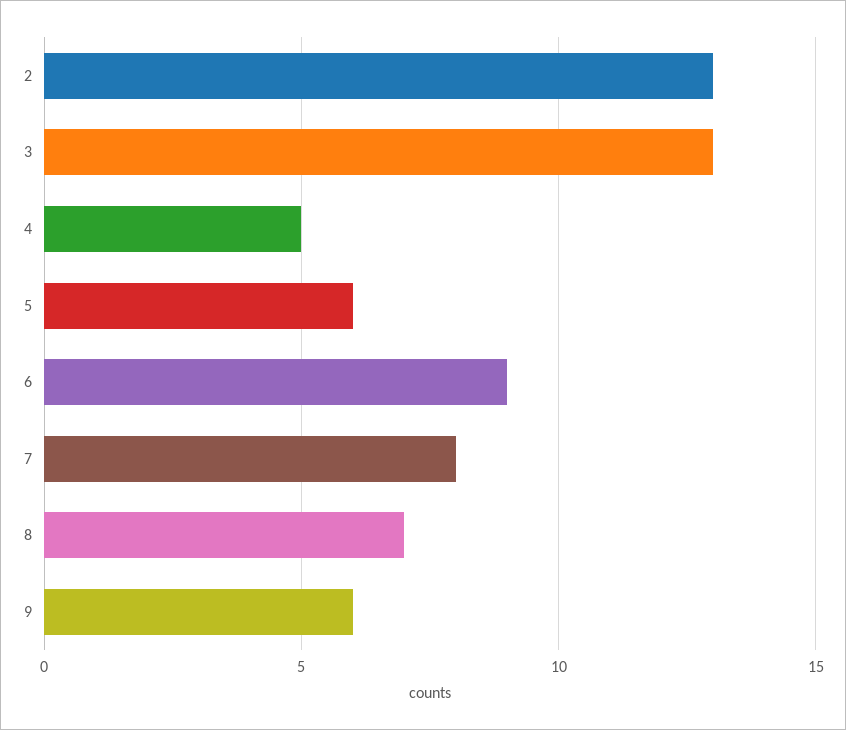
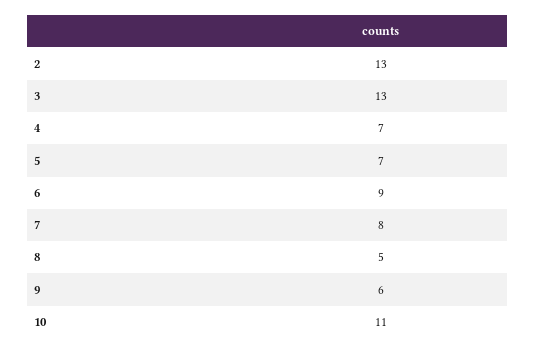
4: 5 -> 7
5: 6 -> 7
8: 7 -> 5
10: none -> 11

